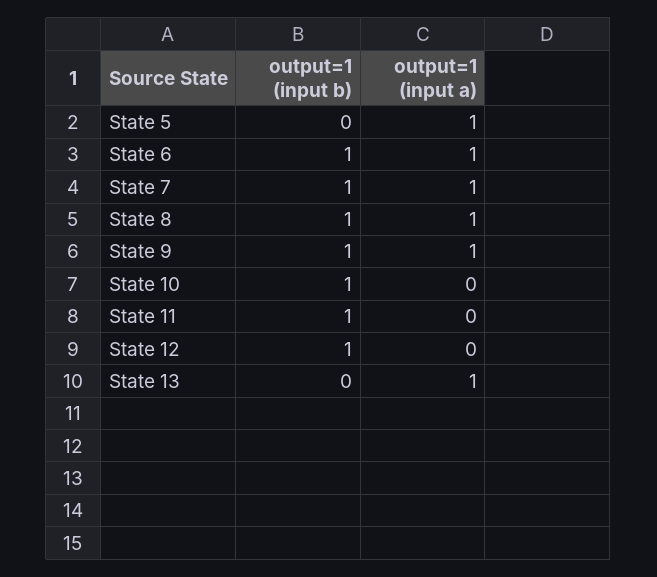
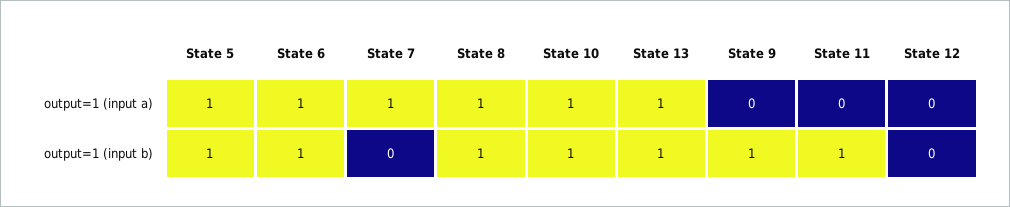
output=1 (input b), State 5: 0 -> 1
output=1 (input b), State 7: 1 -> 0
output=1 (input a), State 9: 1 -> 0
output=1 (input a), State 10: 0 -> 1
output=1 (input b), State 12: 1 -> 0
output=1 (input b), State 13: 0 -> 1

